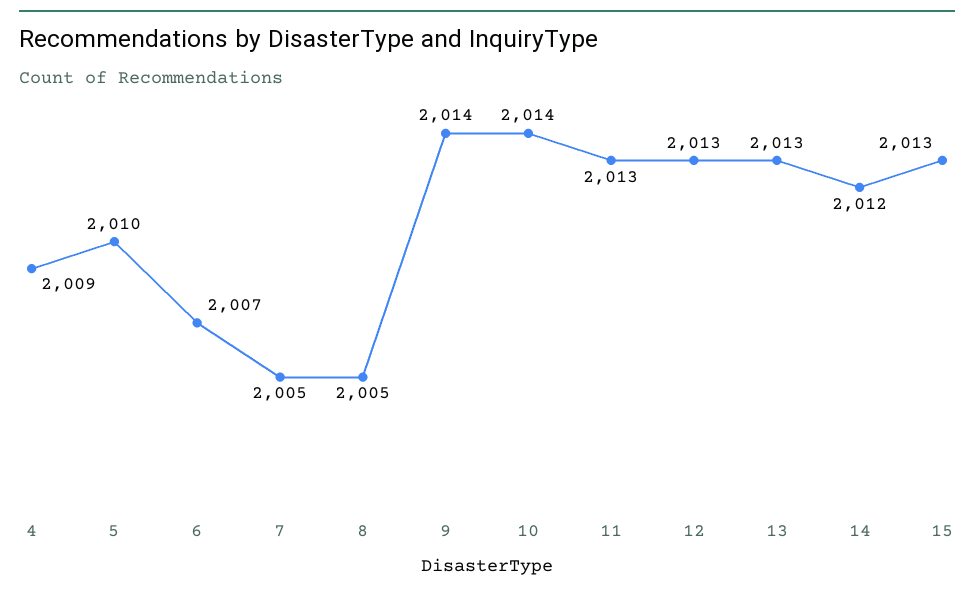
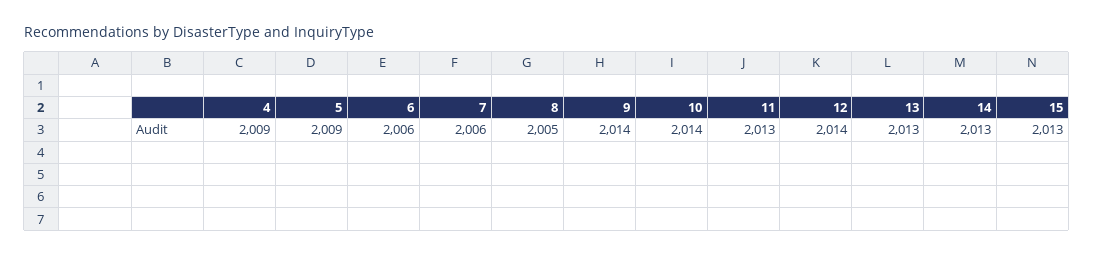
5: 2010 -> 2009
6: 2007 -> 2006
7: 2005 -> 2006
12: 2013 -> 2014
14: 2012 -> 2013

